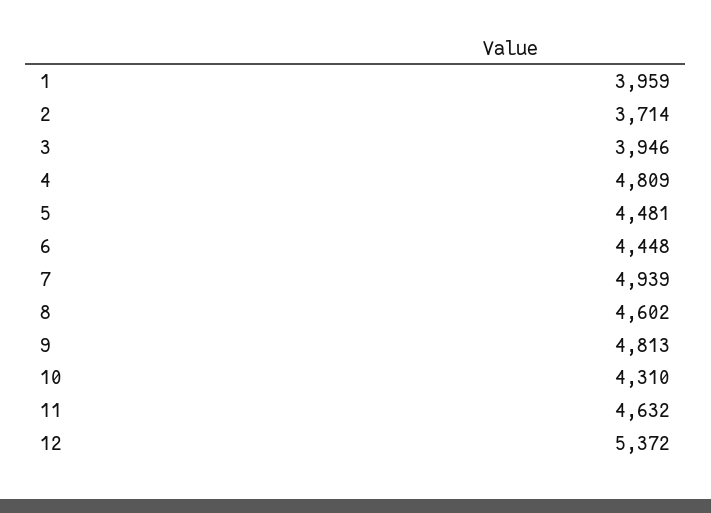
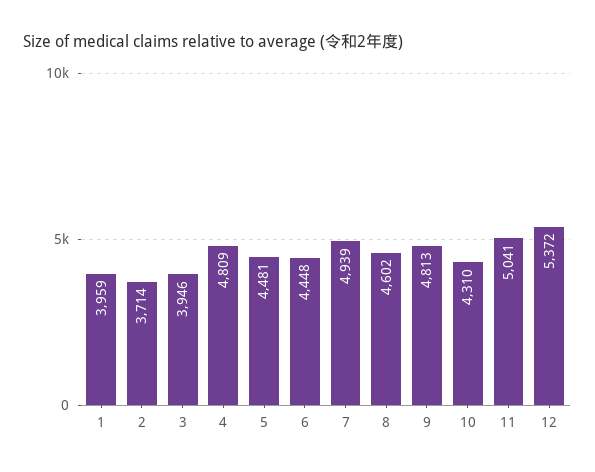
11: 4632 -> 5041

